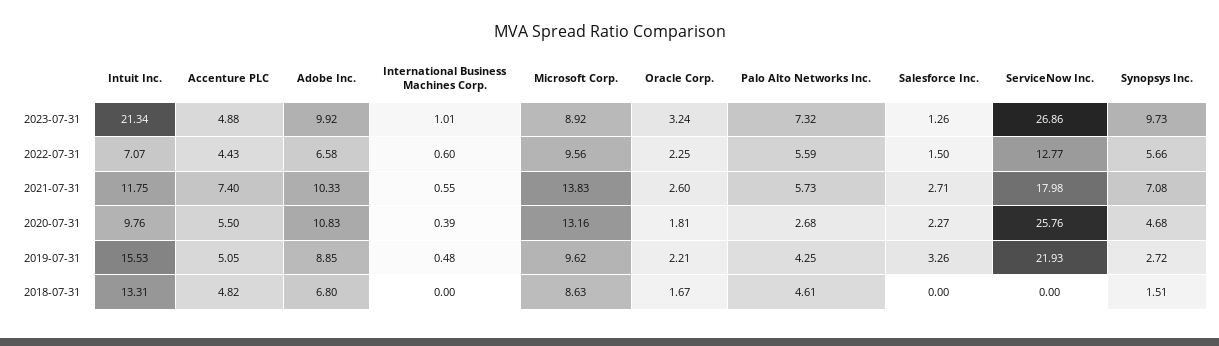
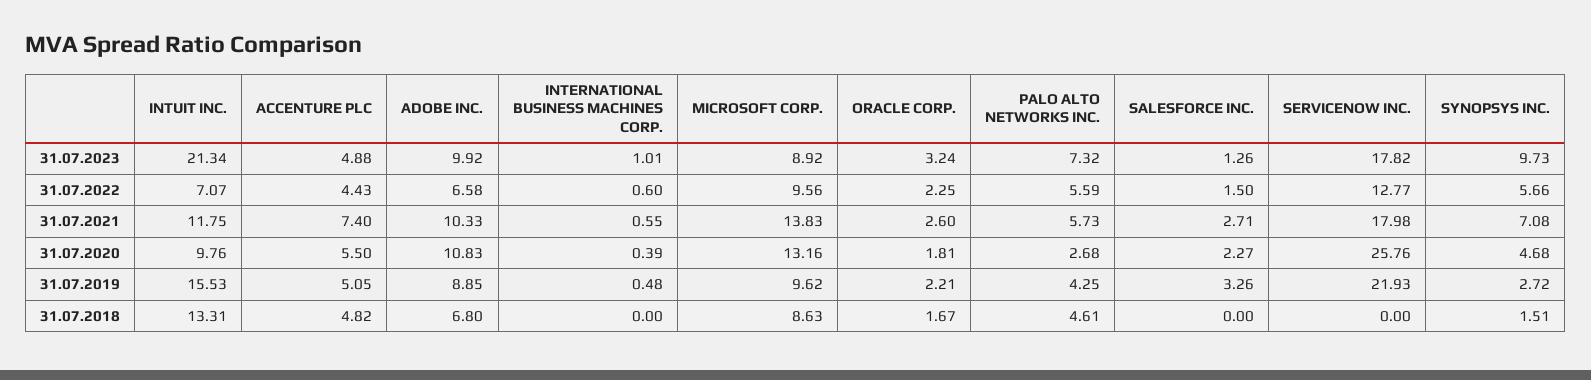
ServiceNow Inc., 2023-07-31: 26.86 -> 17.82

